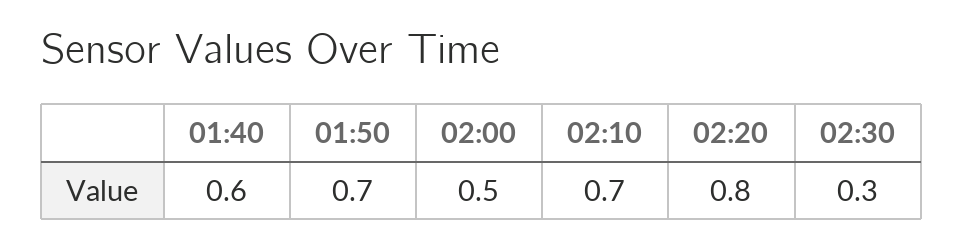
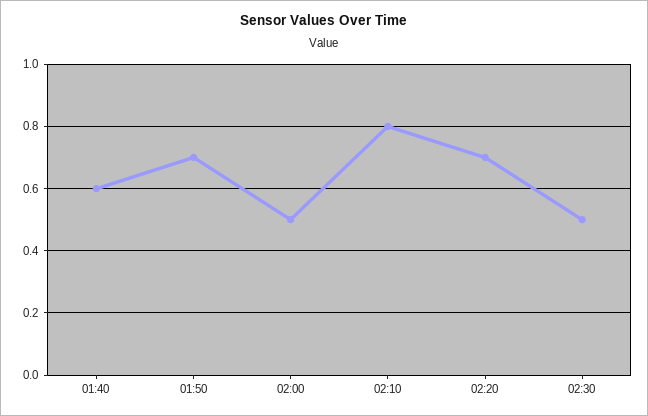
02:10: 0.7 -> 0.8
02:20: 0.8 -> 0.7
02:30: 0.3 -> 0.5

